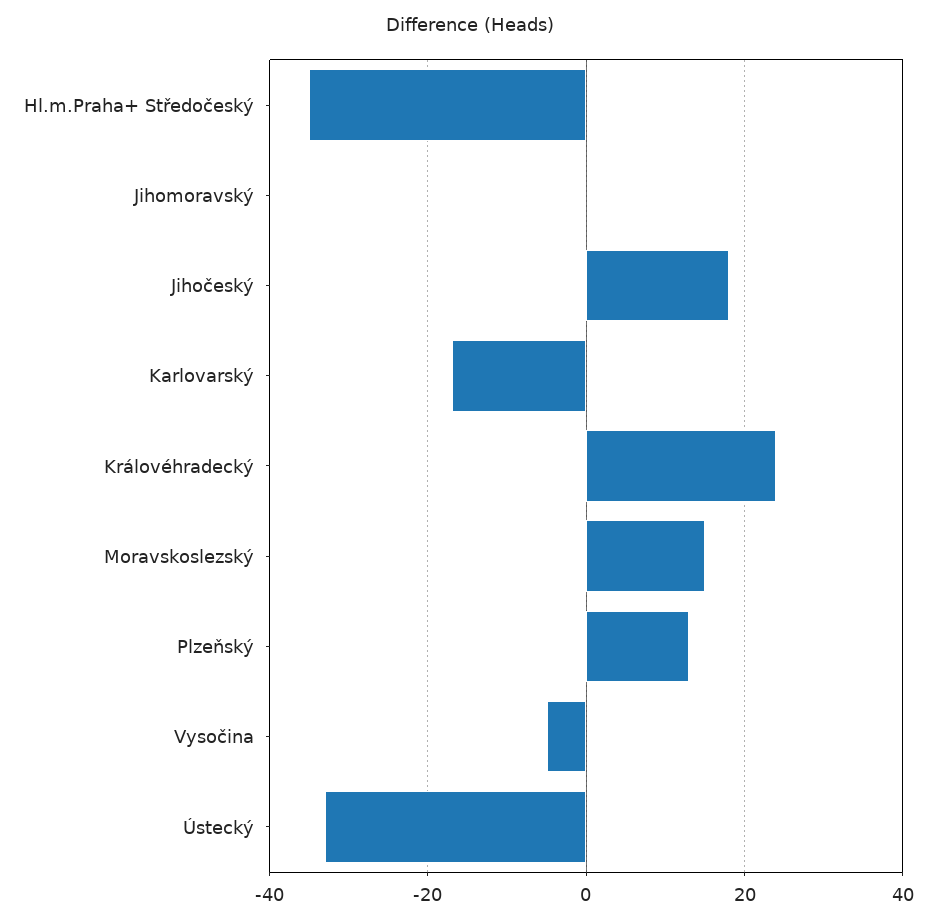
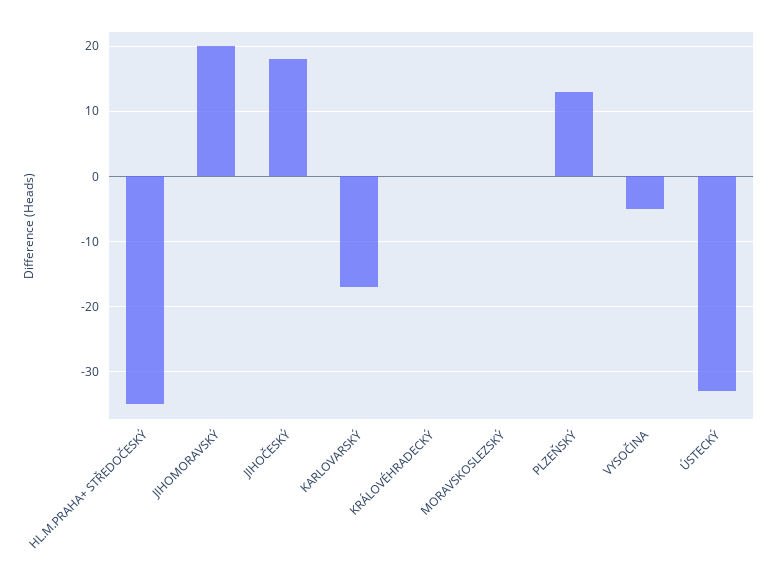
Jihomoravský: 0 -> 20
Královéhradecký: 25 -> 0
Moravskoslezský: 15 -> 0

